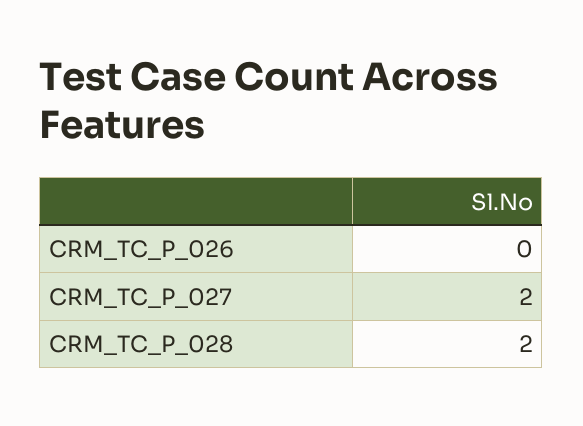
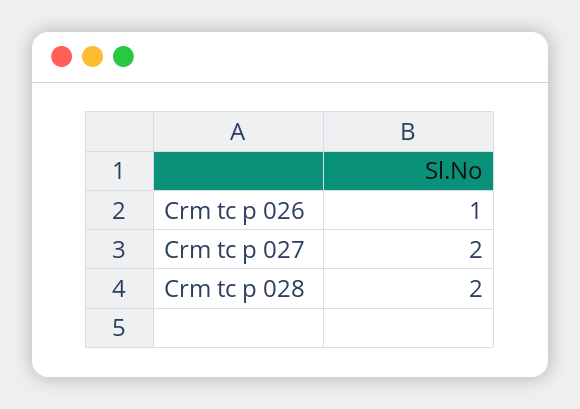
CRM_TC_P_026: 0 -> 1

